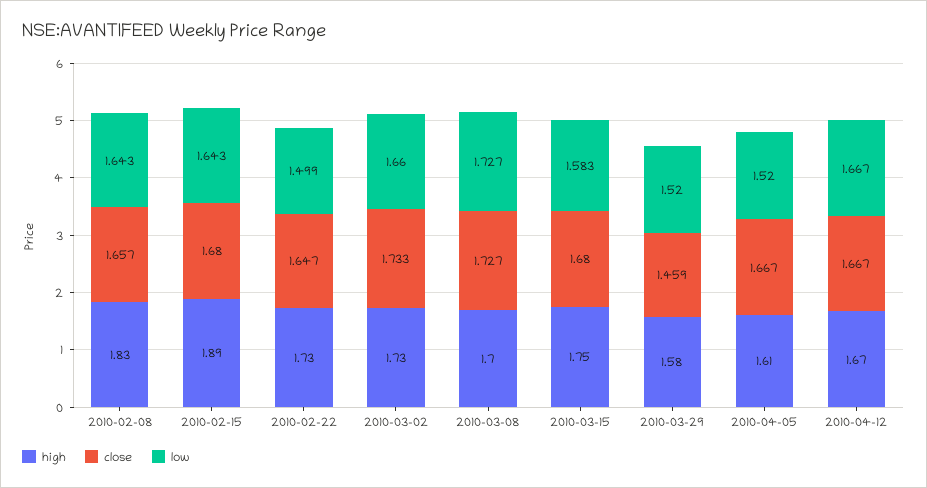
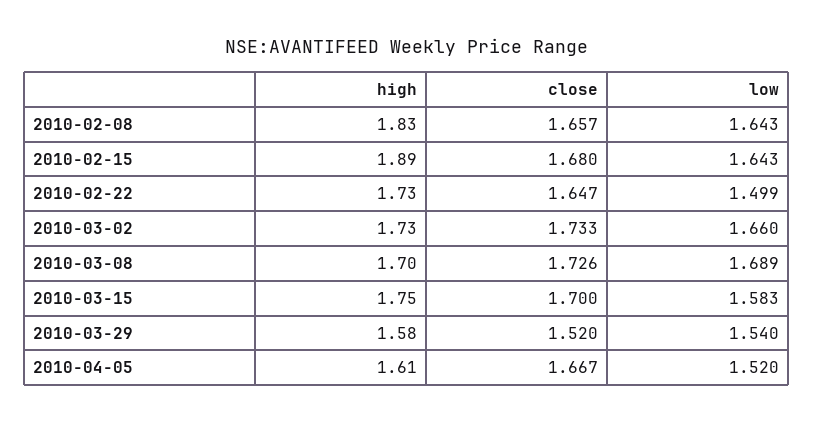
close, 2010-03-08: 1.727 -> 1.726
low, 2010-03-08: 1.727 -> 1.689
close, 2010-03-15: 1.68 -> 1.7
close, 2010-03-29: 1.459 -> 1.52
low, 2010-03-29: 1.52 -> 1.54
high, 2010-04-12: 1.67 -> none
close, 2010-04-12: 1.667 -> none
low, 2010-04-12: 1.667 -> none

